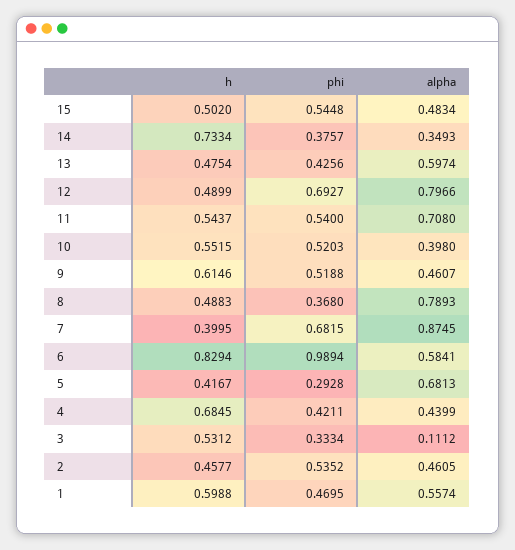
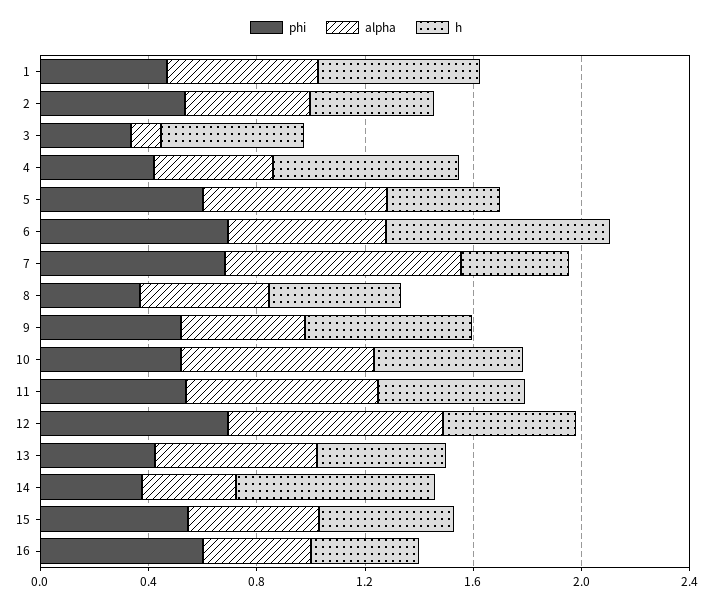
alpha, 10: 0.398 -> 0.7
alpha, 8: 0.7893 -> 0.5
phi, 6: 0.9894 -> 0.7
phi, 5: 0.2928 -> 0.6
phi, 16: none -> 0.6
alpha, 16: none -> 0.4
h, 16: none -> 0.4

